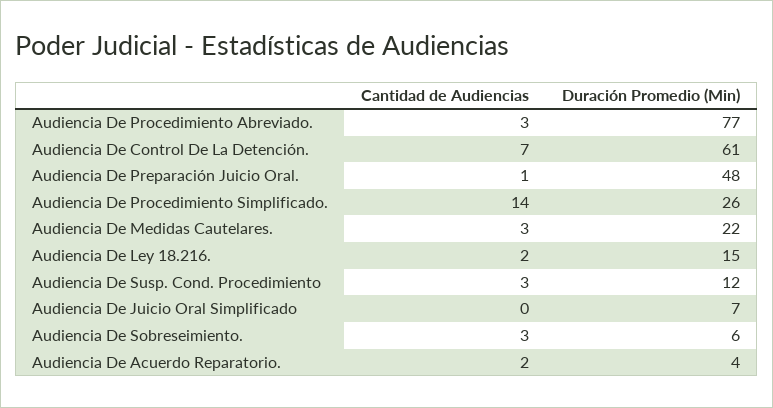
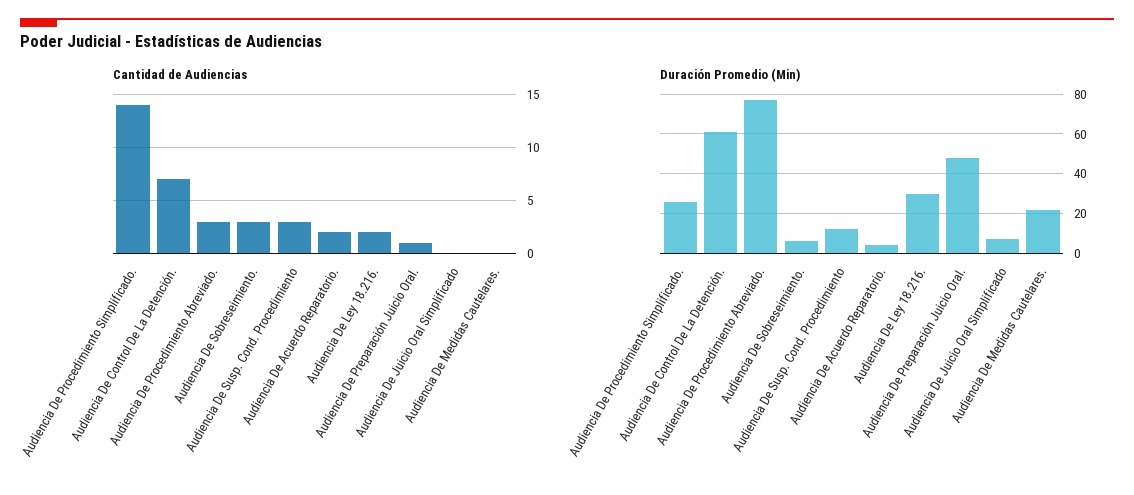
Cantidad de Audiencias, Audiencia De Medidas Cautelares.: 3 -> 0
Duración Promedio (Min), Audiencia De Ley 18.216.: 15 -> 30

